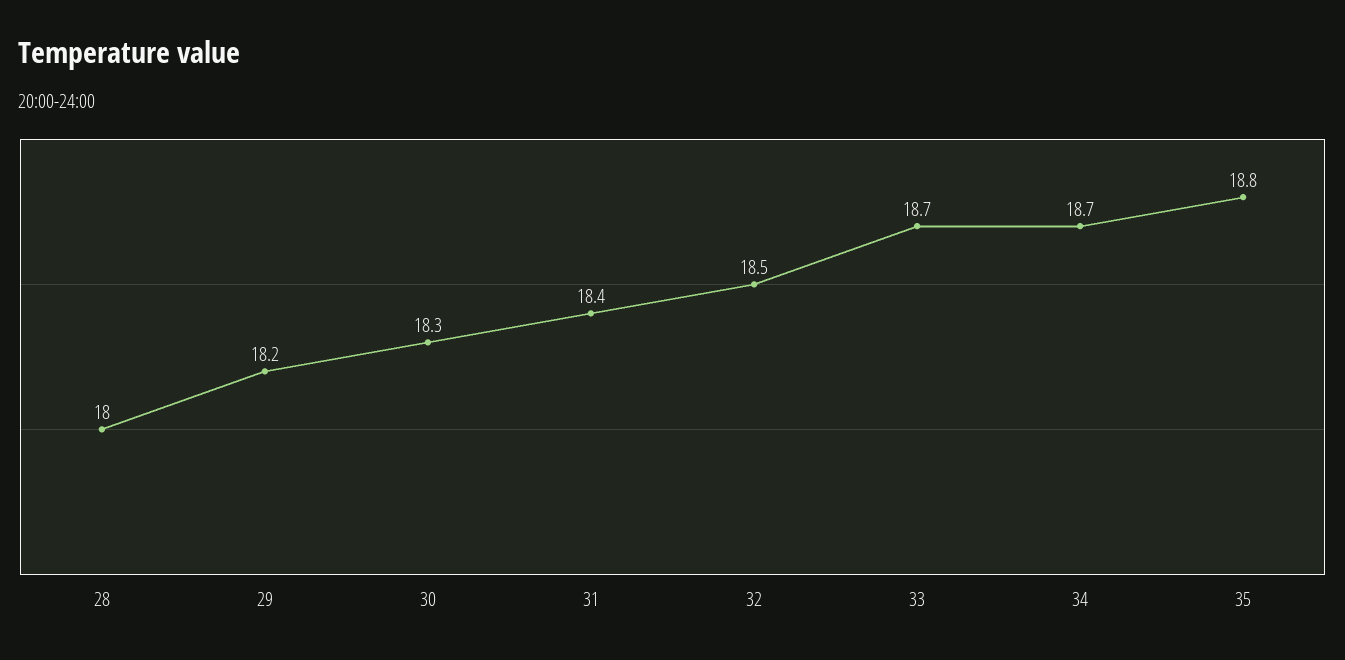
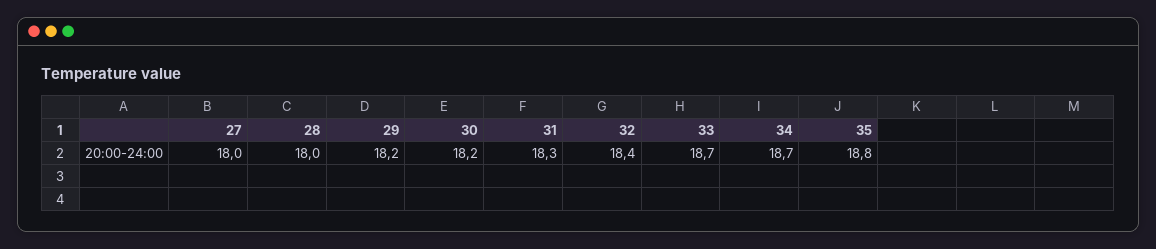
30: 18.3 -> 18.2
31: 18.4 -> 18.3
32: 18.5 -> 18.4
27: none -> 18

